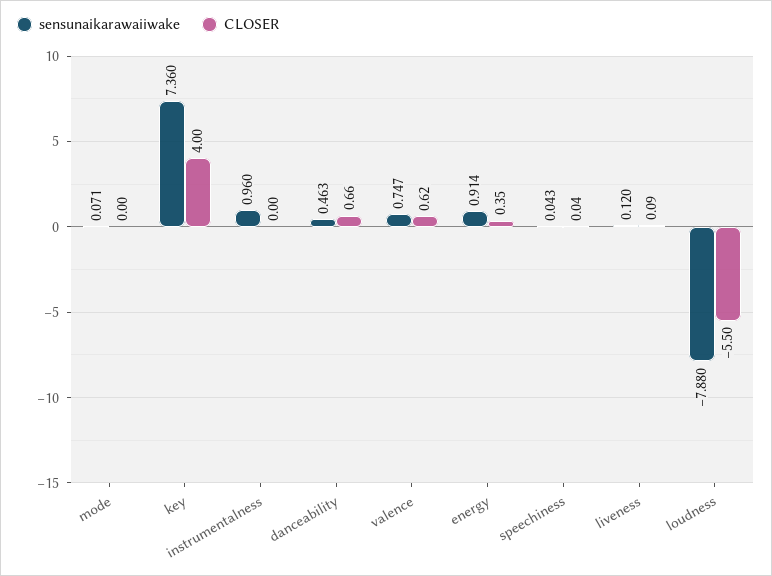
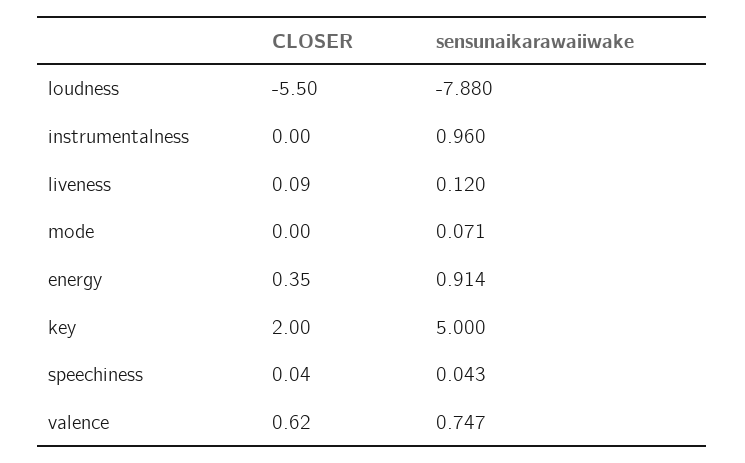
sensunaikarawaiiwake, key: 7.36 -> 5
CLOSER, key: 4 -> 2
sensunaikarawaiiwake, danceability: 0.463 -> none
CLOSER, danceability: 0.66 -> none

